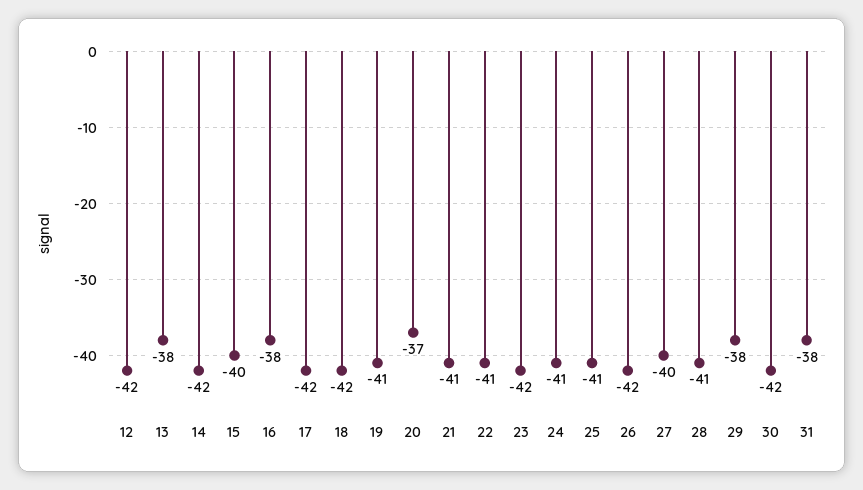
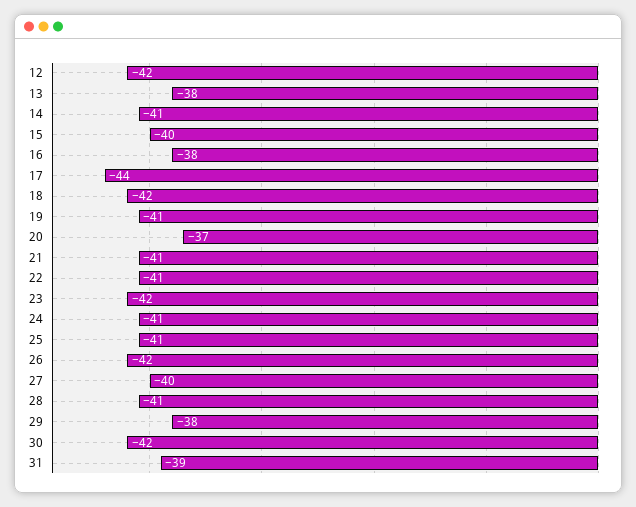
14: -42 -> -41
17: -42 -> -44
31: -38 -> -39

